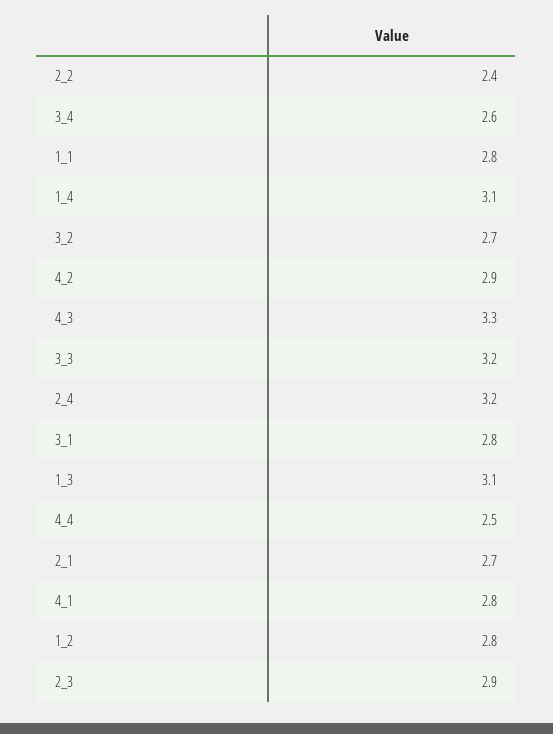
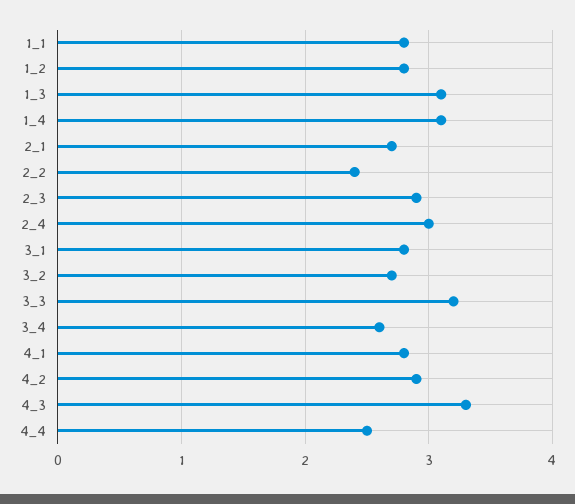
2_4: 3.2 -> 3

